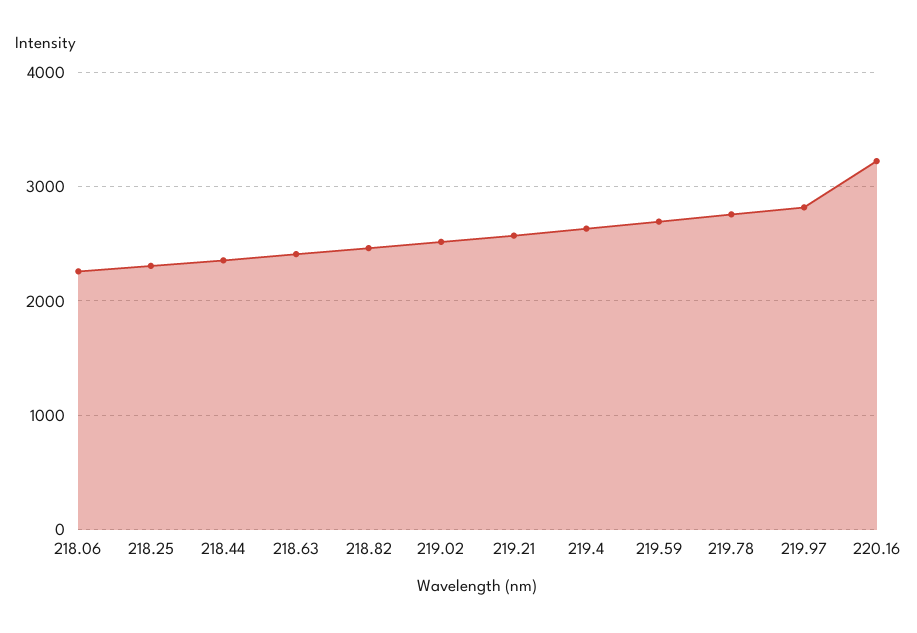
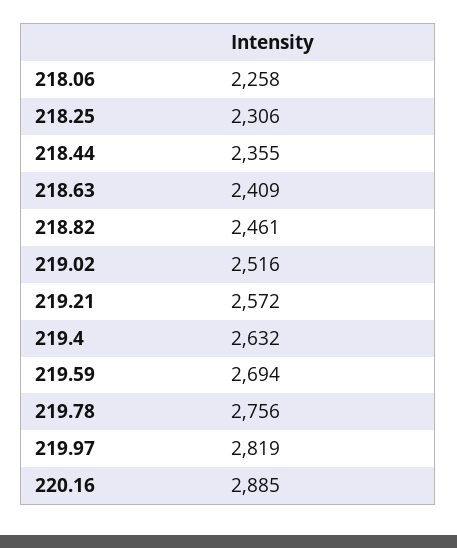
220.16: 3200 -> 2885

